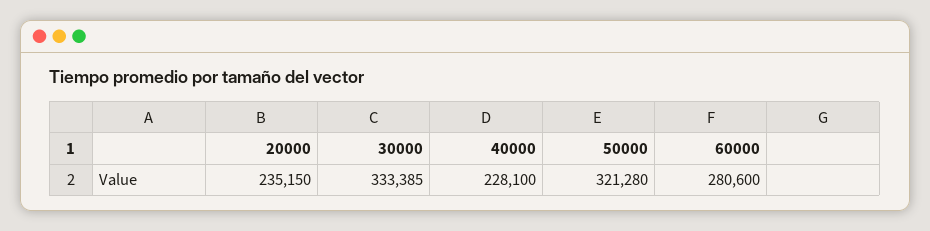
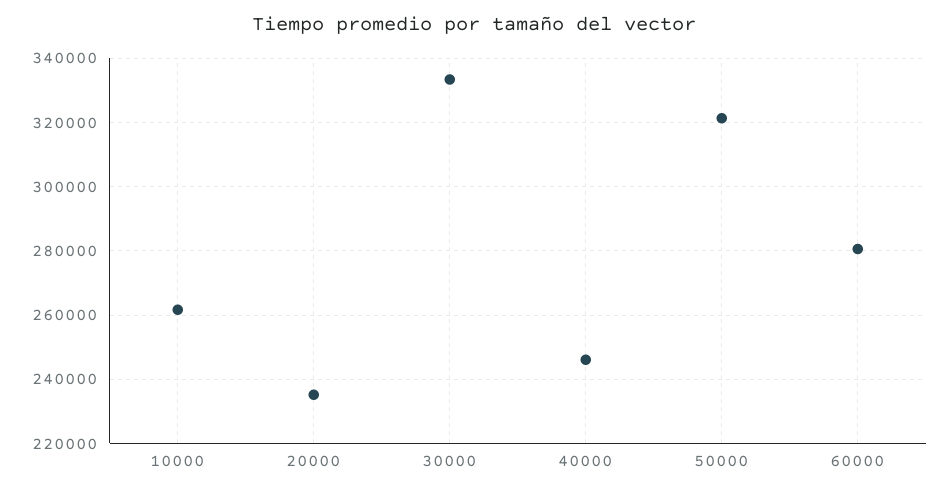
40000: 228100 -> 246000
10000: none -> 262000

